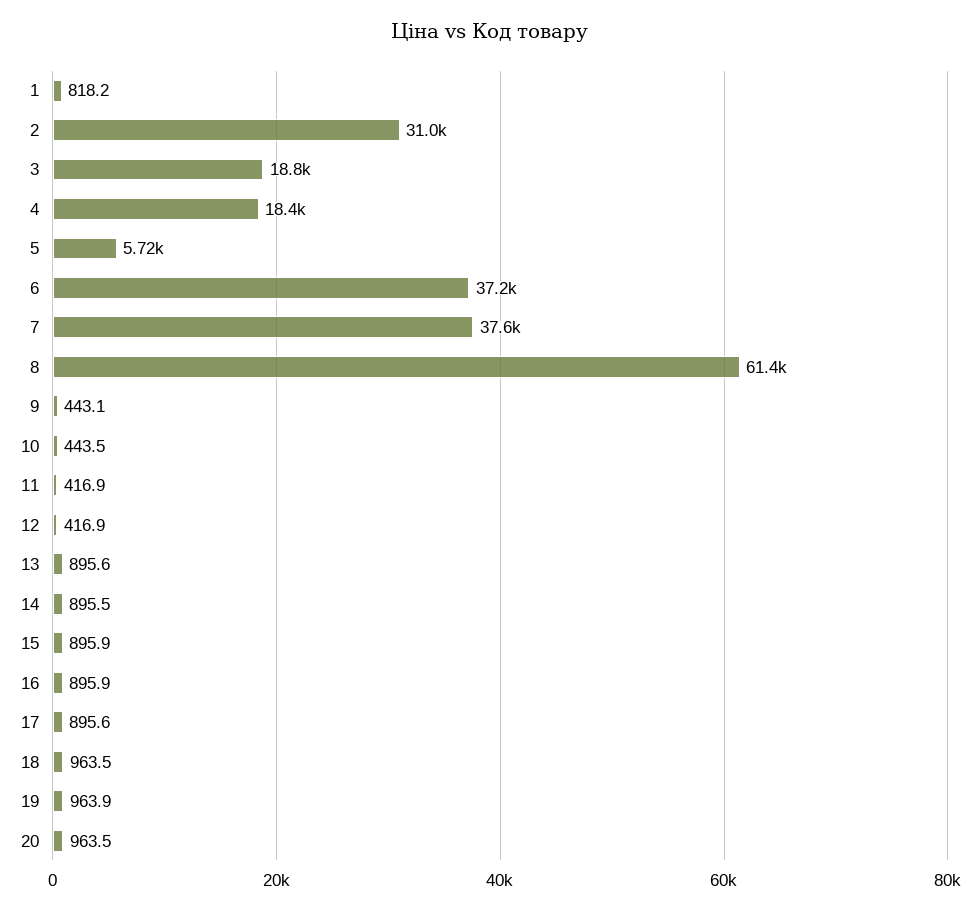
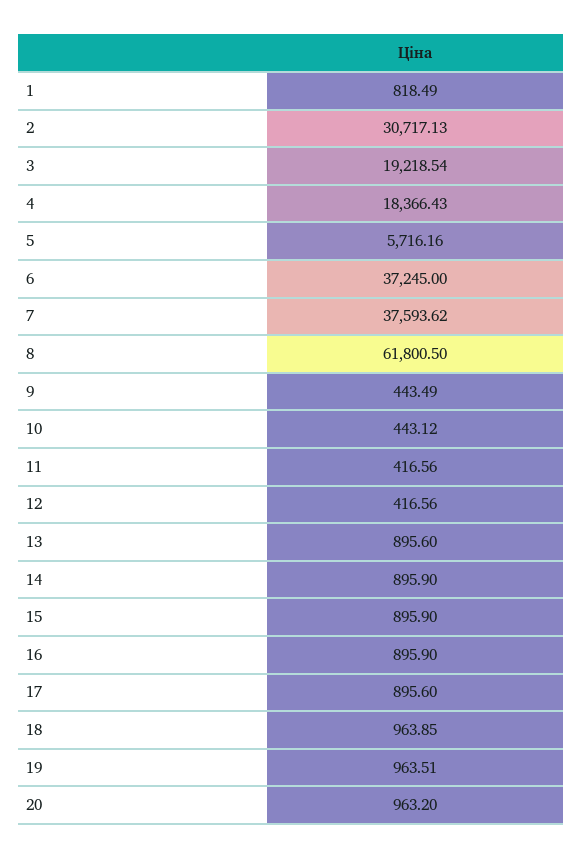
1: 818.2 -> 818.49
2: 31000 -> 30717.13
3: 18800 -> 19218.54
8: 61400 -> 61800.5
9: 443.1 -> 443.49
10: 443.5 -> 443.12
11: 416.9 -> 416.56
12: 416.9 -> 416.56
14: 895.5 -> 895.9
18: 963.5 -> 963.85
19: 963.9 -> 963.51
20: 963.5 -> 963.2

